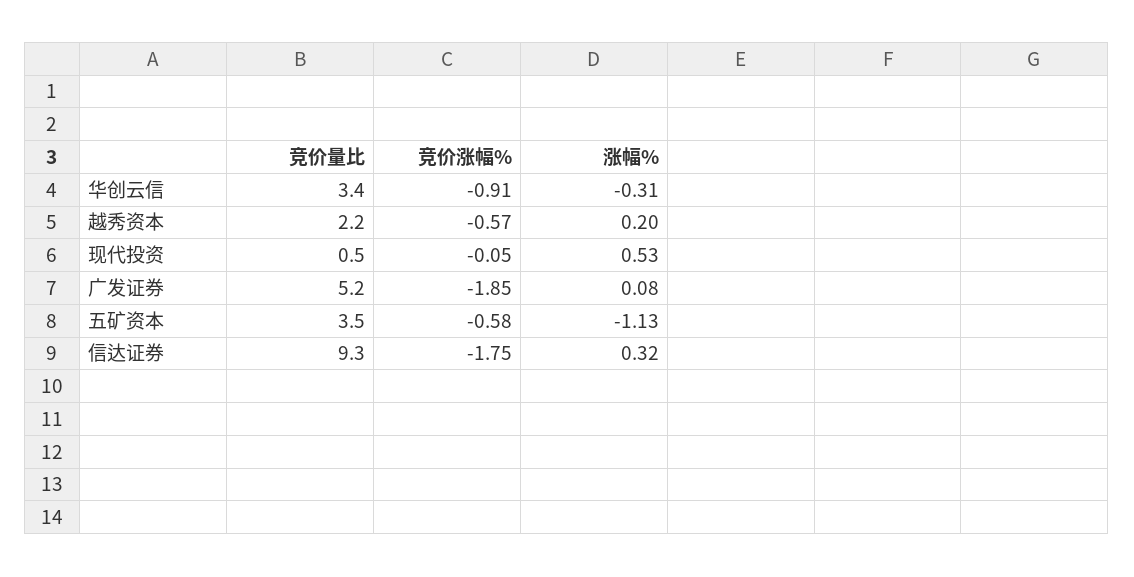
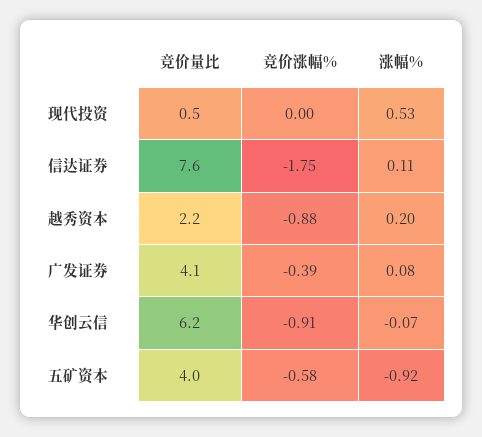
竞价量比, 华创云信: 3.4 -> 6.2
涨幅%, 华创云信: -0.31 -> -0.07
竞价涨幅%, 越秀资本: -0.57 -> -0.88
竞价涨幅%, 现代投资: -0.05 -> 0
竞价量比, 广发证券: 5.2 -> 4.1
竞价涨幅%, 广发证券: -1.85 -> -0.39
竞价量比, 五矿资本: 3.5 -> 4
涨幅%, 五矿资本: -1.13 -> -0.92
竞价量比, 信达证券: 9.3 -> 7.6
涨幅%, 信达证券: 0.32 -> 0.11

